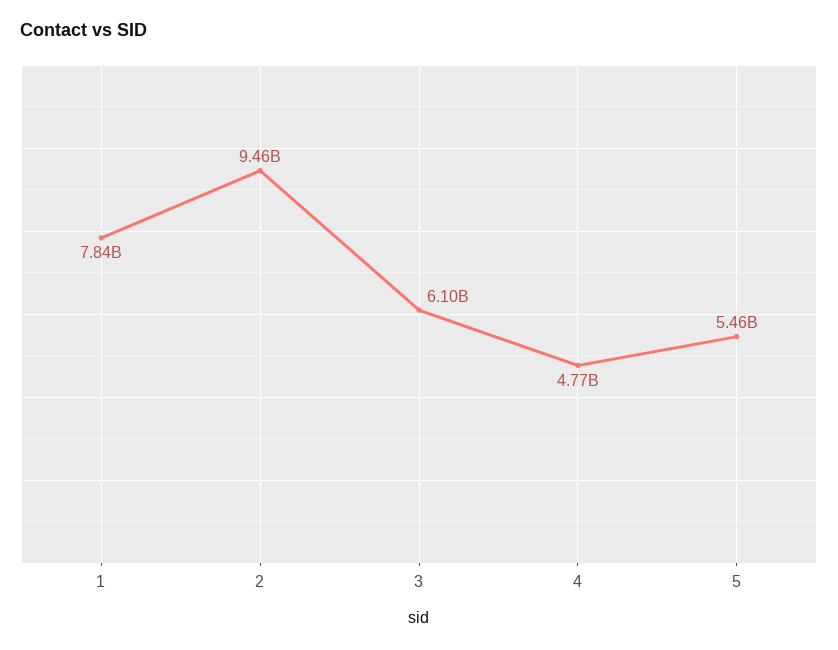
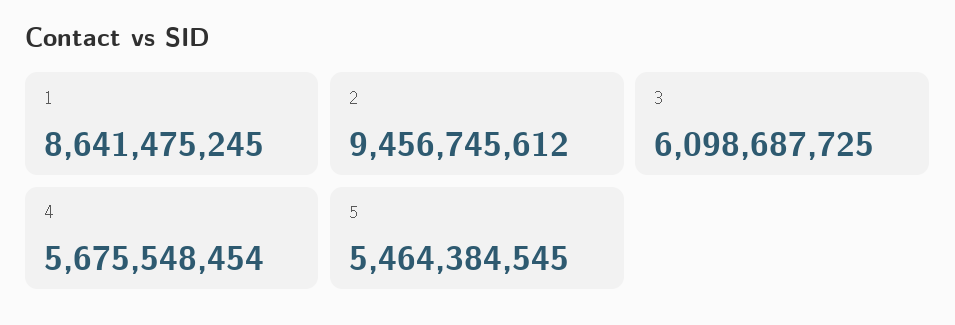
1: 7840000000 -> 8641475245
4: 4770000000 -> 5675548454

